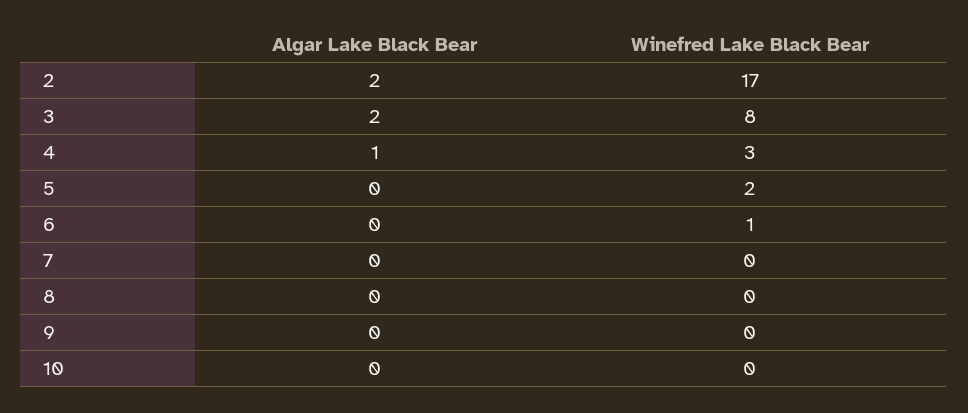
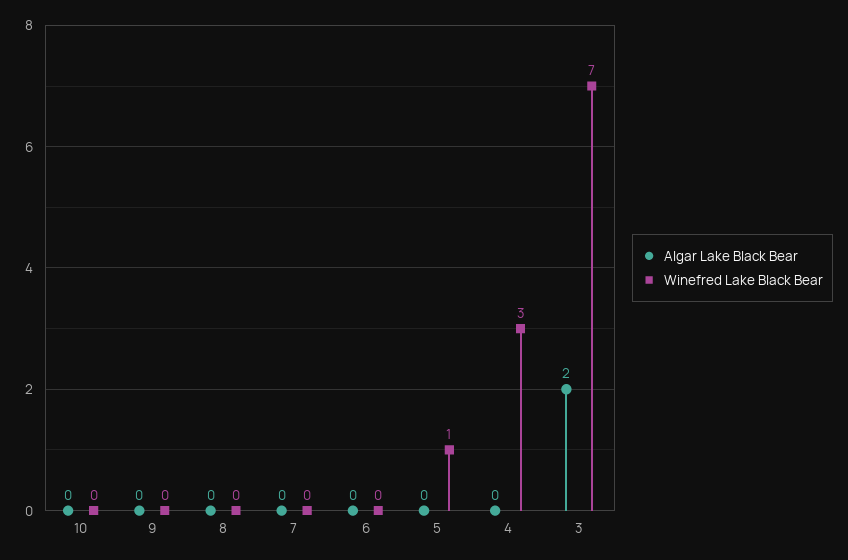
Algar Lake Black Bear, 2: 2 -> none
Winefred Lake Black Bear, 2: 17 -> none
Winefred Lake Black Bear, 3: 8 -> 7
Algar Lake Black Bear, 4: 1 -> 0
Winefred Lake Black Bear, 5: 2 -> 1
Winefred Lake Black Bear, 6: 1 -> 0

